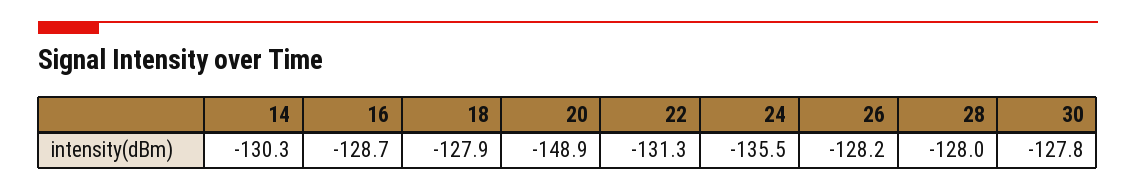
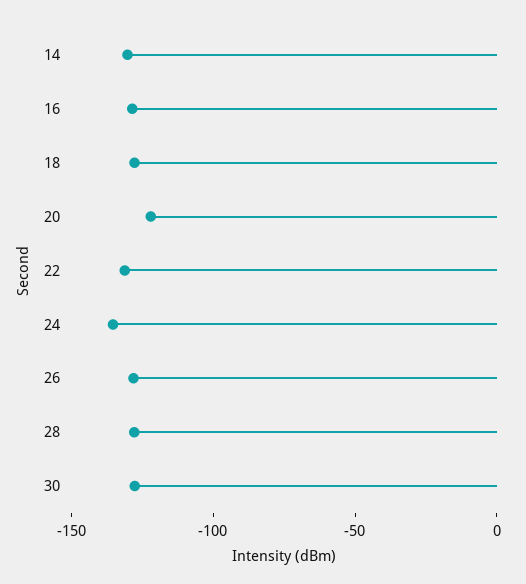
20: -148.9 -> -120

